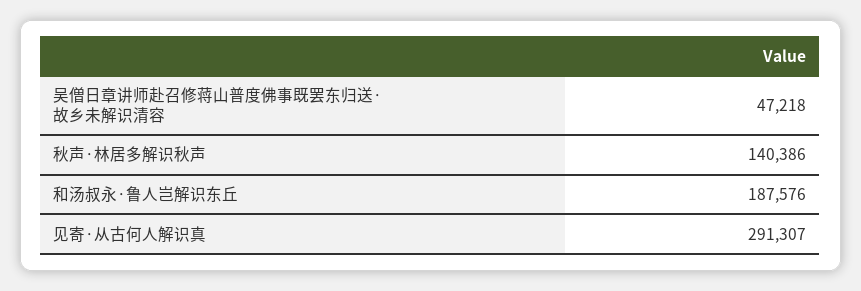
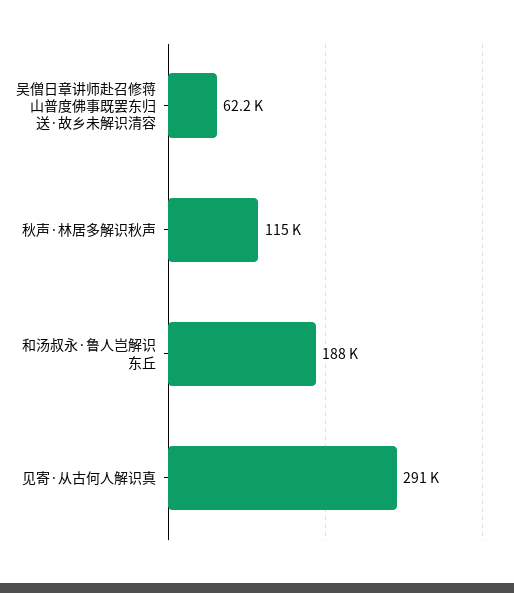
吴僧日章讲师赴召修蒋山普度佛事既罢东归送·故乡未解识清容: 47218 -> 62200
秋声·林居多解识秋声: 140386 -> 115000

